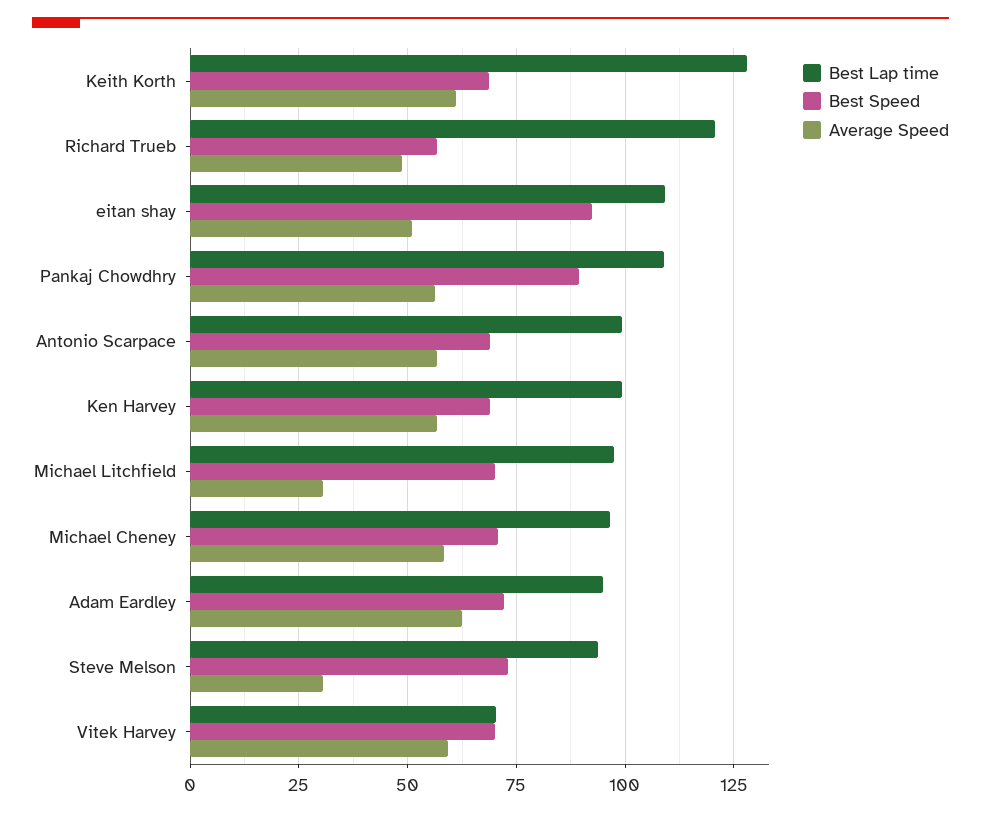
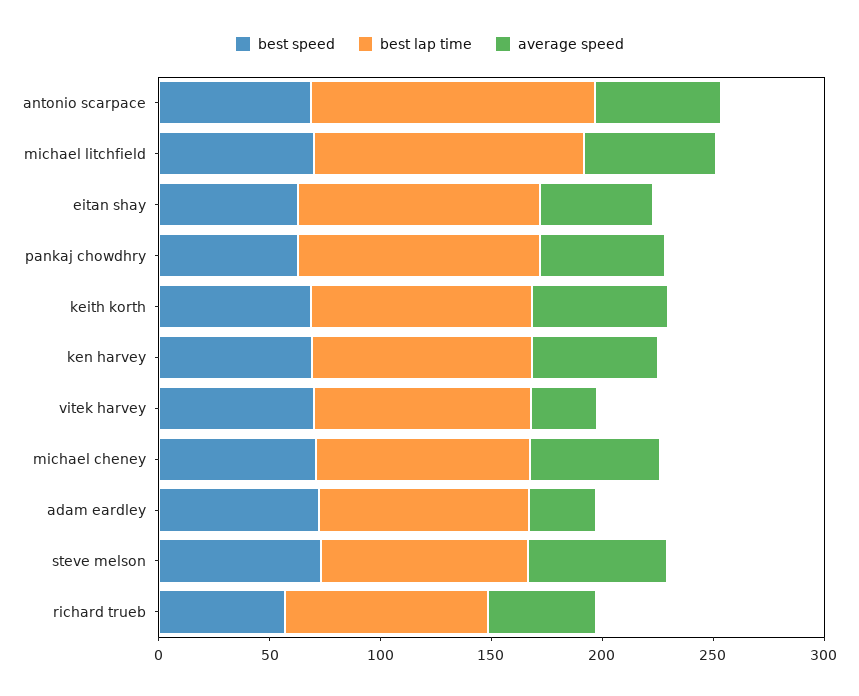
Best Lap time, Keith Korth: 127.5 -> 100
Best Lap time, Richard Trueb: 120 -> 90
Best Speed, eitan shay: 92.5 -> 60
Best Speed, Pankaj Chowdhry: 90 -> 60
Best Lap time, Antonio Scarpace: 100 -> 130
Best Lap time, Michael Litchfield: 97.5 -> 120
Average Speed, Michael Litchfield: 30 -> 60
Average Speed, Adam Eardley: 62.5 -> 30
Average Speed, Steve Melson: 30 -> 60
Best Lap time, Vitek Harvey: 70 -> 100
Average Speed, Vitek Harvey: 60 -> 30

